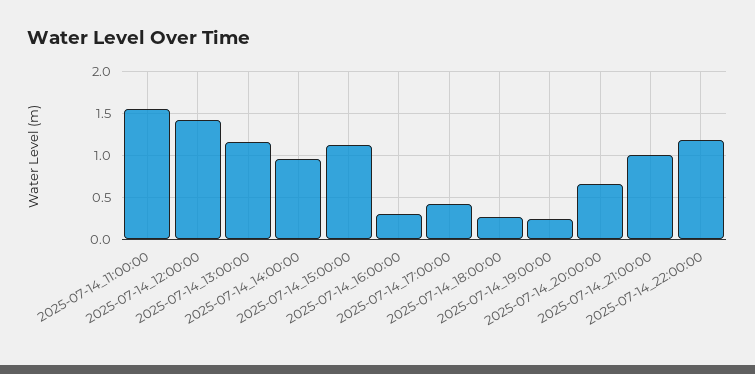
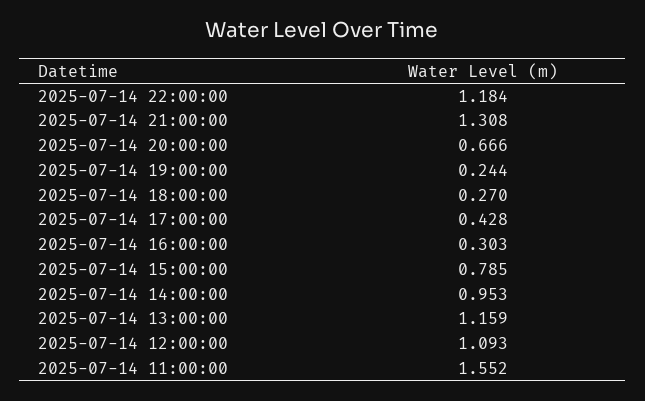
2025-07-14_12:00:00: 1.4 -> 1.093
2025-07-14_15:00:00: 1.1 -> 0.785
2025-07-14_21:00:00: 1 -> 1.308

